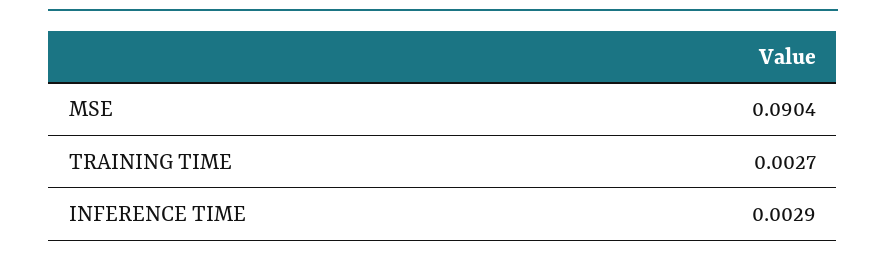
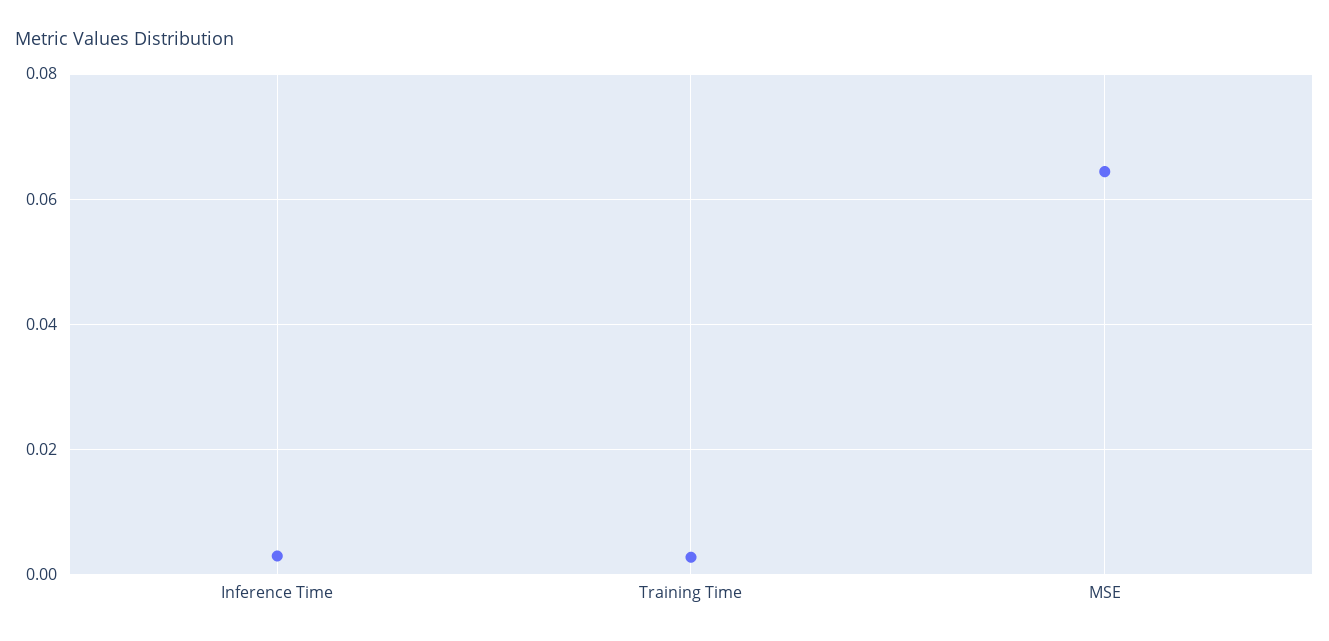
MSE: 0.0904 -> 0.064

